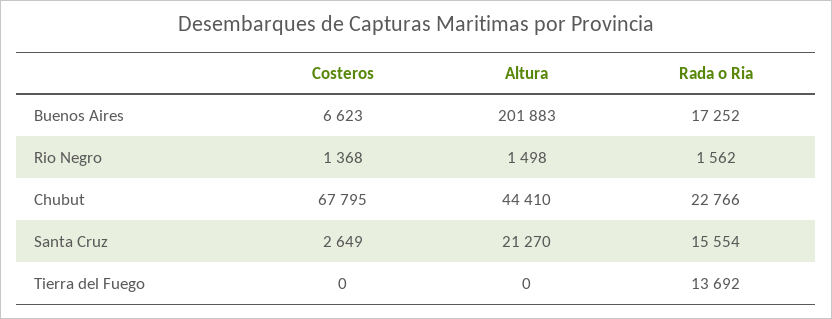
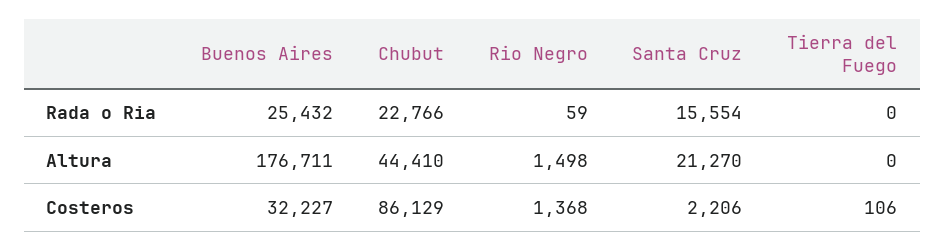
Costeros, Buenos Aires: 6623 -> 32227
Altura, Buenos Aires: 201883 -> 176711
Rada o Ria, Buenos Aires: 17252 -> 25432
Rada o Ria, Rio Negro: 1562 -> 59
Costeros, Chubut: 67795 -> 86129
Costeros, Santa Cruz: 2649 -> 2206
Costeros, Tierra del Fuego: 0 -> 106
Rada o Ria, Tierra del Fuego: 13692 -> 0

